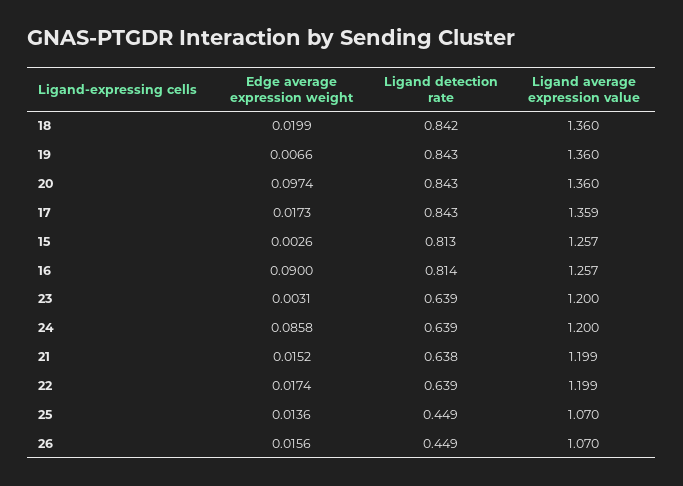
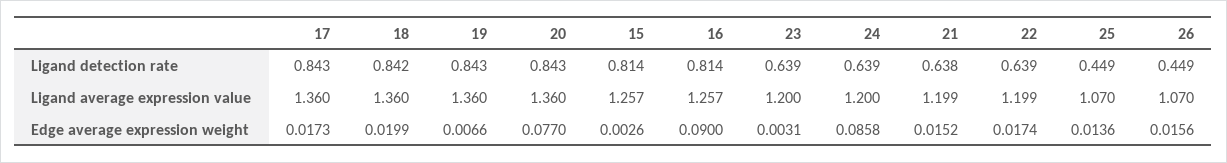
Edge average expression weight, 20: 0.0974 -> 0.077
Ligand average expression value, 17: 1.359 -> 1.36
Ligand detection rate, 15: 0.813 -> 0.814

